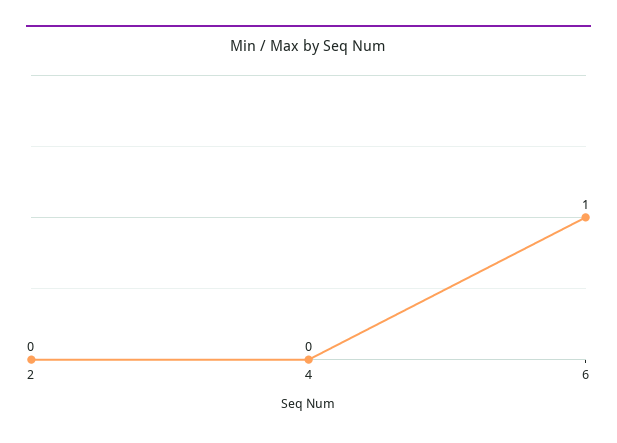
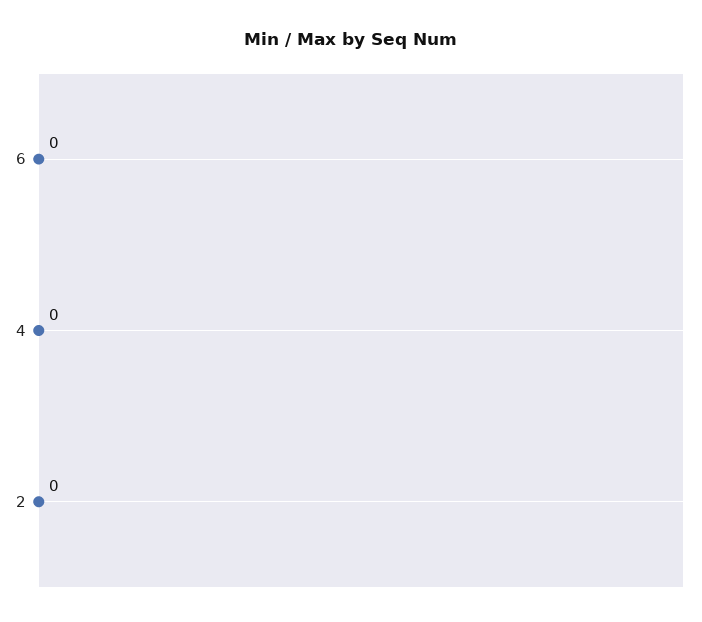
6: 1 -> 0

